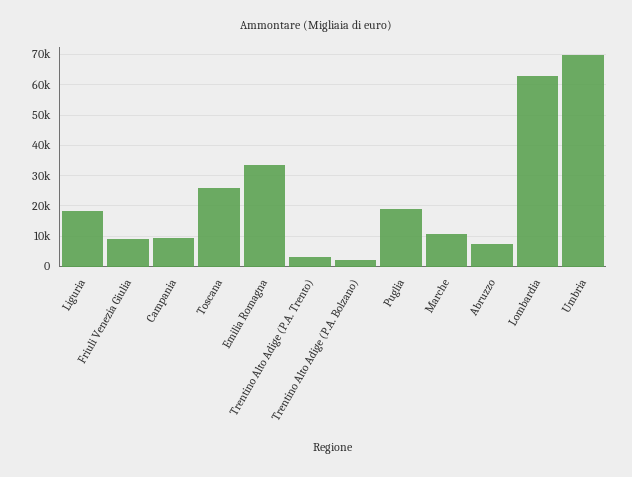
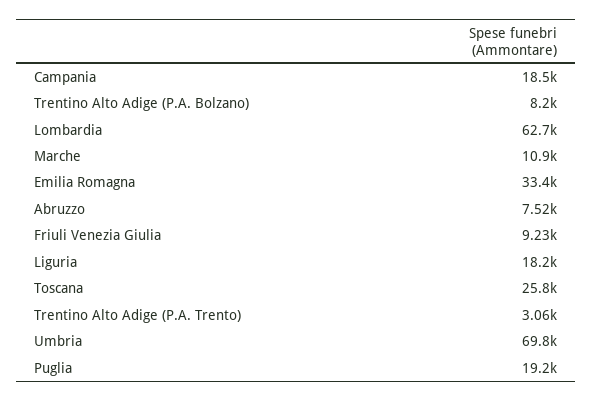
Campania: 10000 -> 18500
Trentino Alto Adige (P.A. Bolzano): 2000 -> 8200

